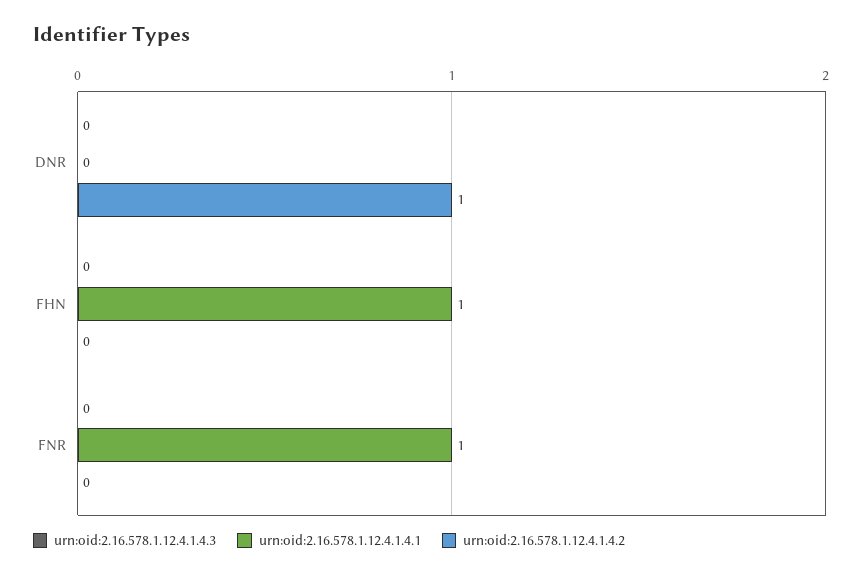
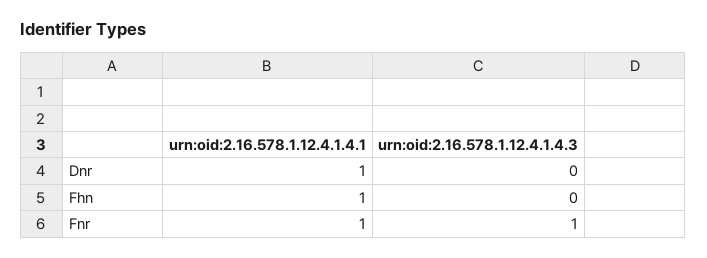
urn:oid:2.16.578.1.12.4.1.4.1, DNR: 0 -> 1
urn:oid:2.16.578.1.12.4.1.4.2, DNR: 1 -> none
urn:oid:2.16.578.1.12.4.1.4.2, FHN: 0 -> none
urn:oid:2.16.578.1.12.4.1.4.3, FNR: 0 -> 1
urn:oid:2.16.578.1.12.4.1.4.2, FNR: 0 -> none

